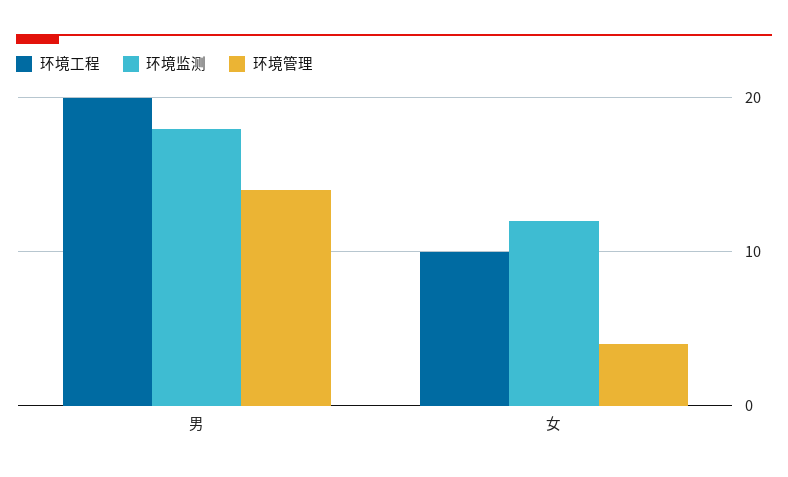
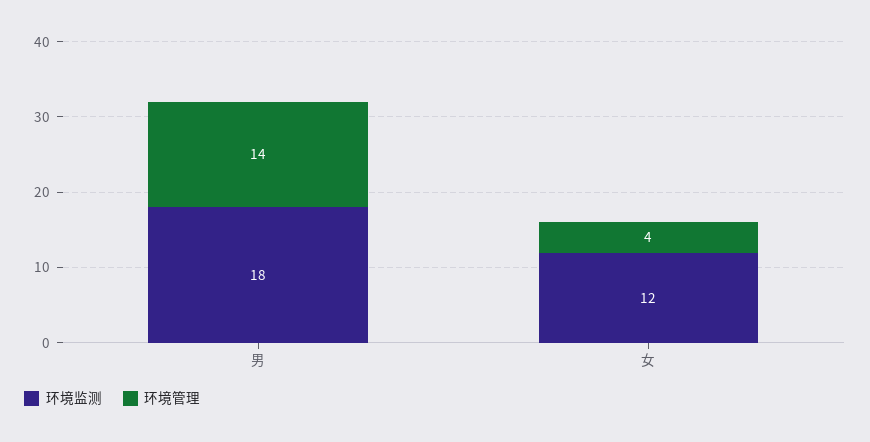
环境工程, 男: 20 -> none
环境工程, 女: 10 -> none

